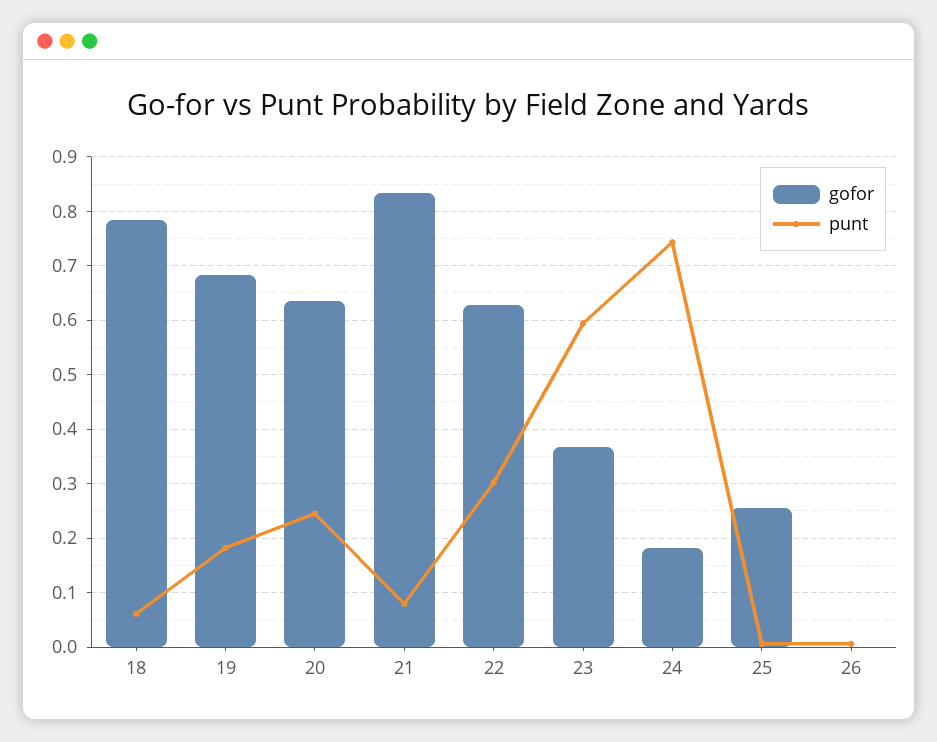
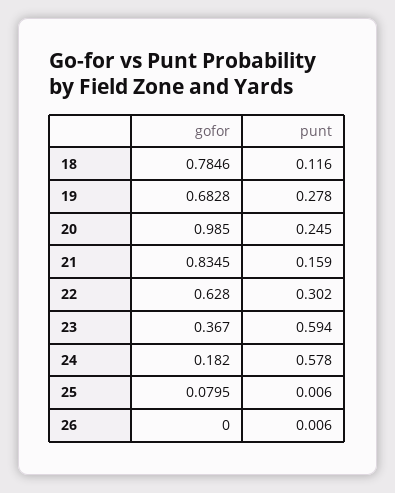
punt, 18: 0.06 -> 0.116
punt, 19: 0.18 -> 0.278
gofor, 20: 0.64 -> 0.985
punt, 21: 0.08 -> 0.159
punt, 24: 0.74 -> 0.578
gofor, 25: 0.26 -> 0.0795

